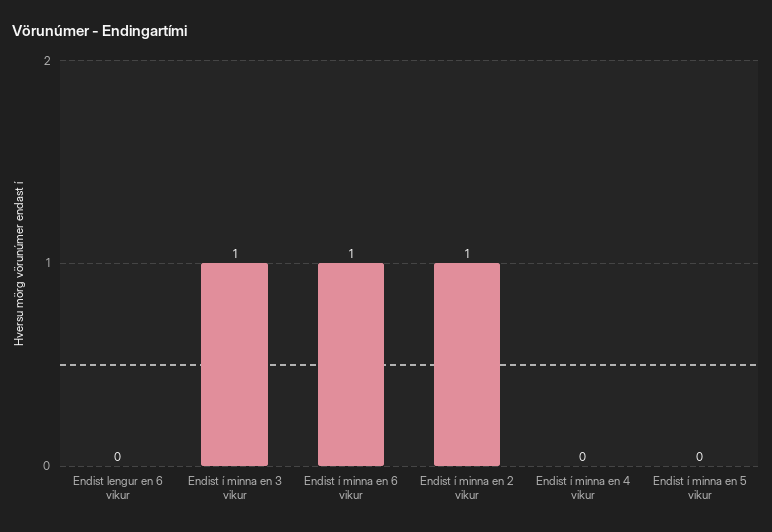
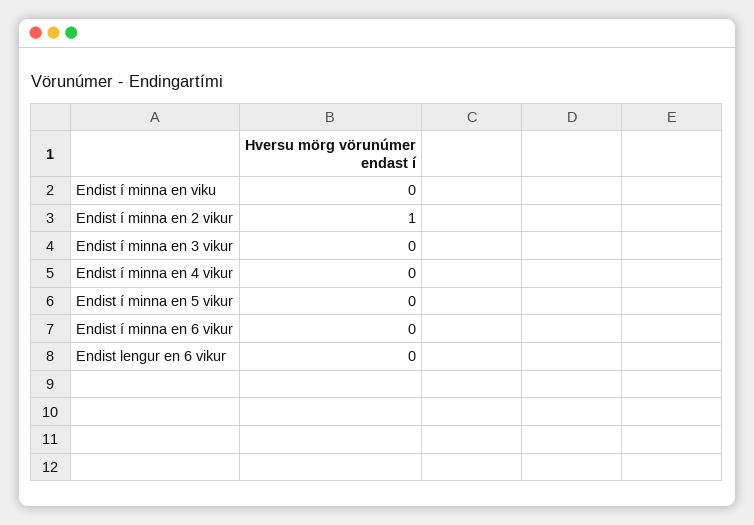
Endist í minna en 3 vikur: 1 -> 0
Endist í minna en 6 vikur: 1 -> 0
Endist í minna en viku: none -> 0

